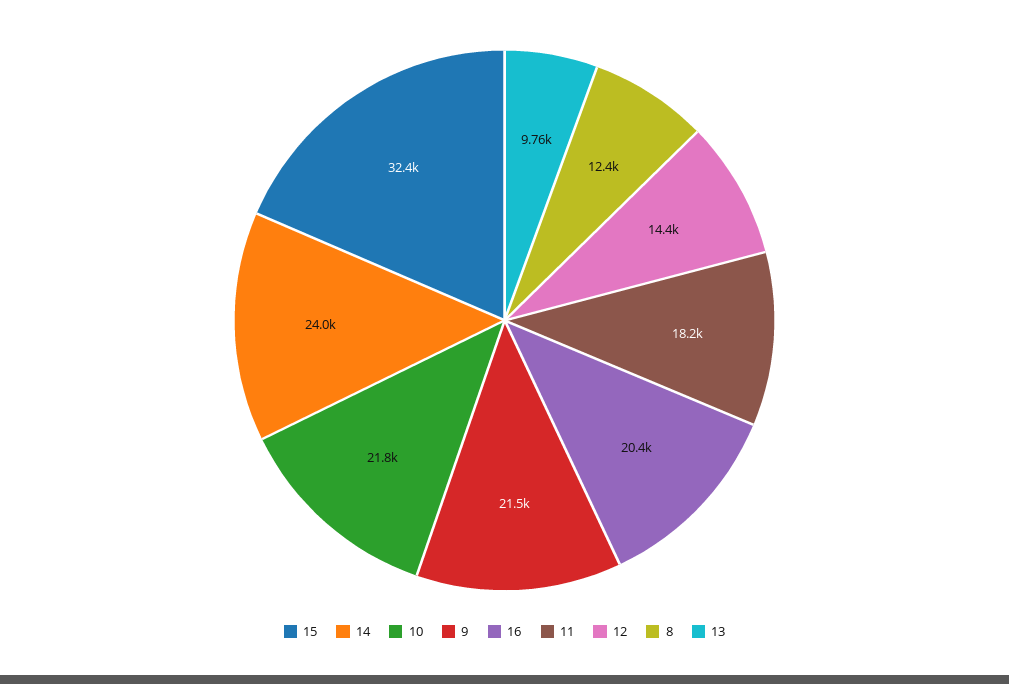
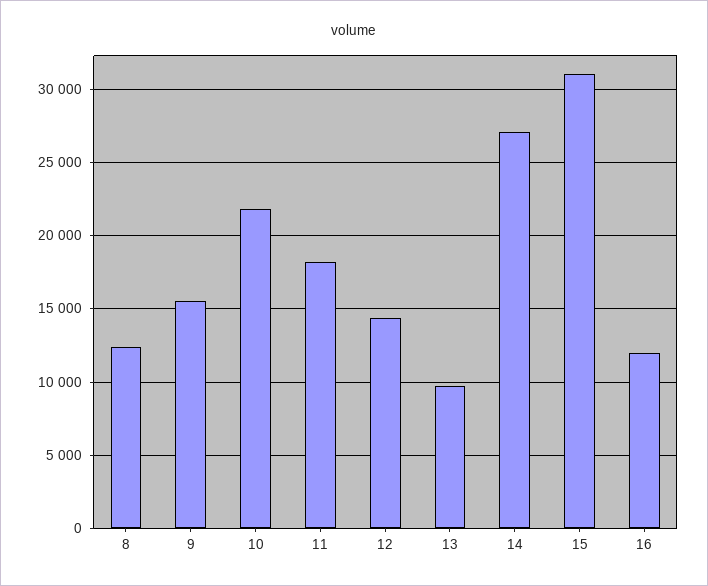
15: 32400 -> 31000
14: 24000 -> 27000
9: 21500 -> 15500
16: 20400 -> 12000

